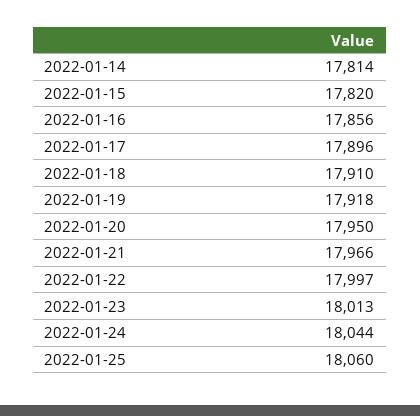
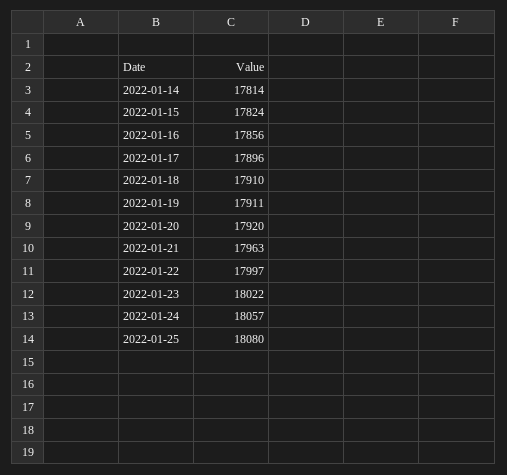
2022-01-15: 17820 -> 17824
2022-01-19: 17918 -> 17911
2022-01-20: 17950 -> 17920
2022-01-21: 17966 -> 17963
2022-01-23: 18013 -> 18022
2022-01-24: 18044 -> 18057
2022-01-25: 18060 -> 18080

